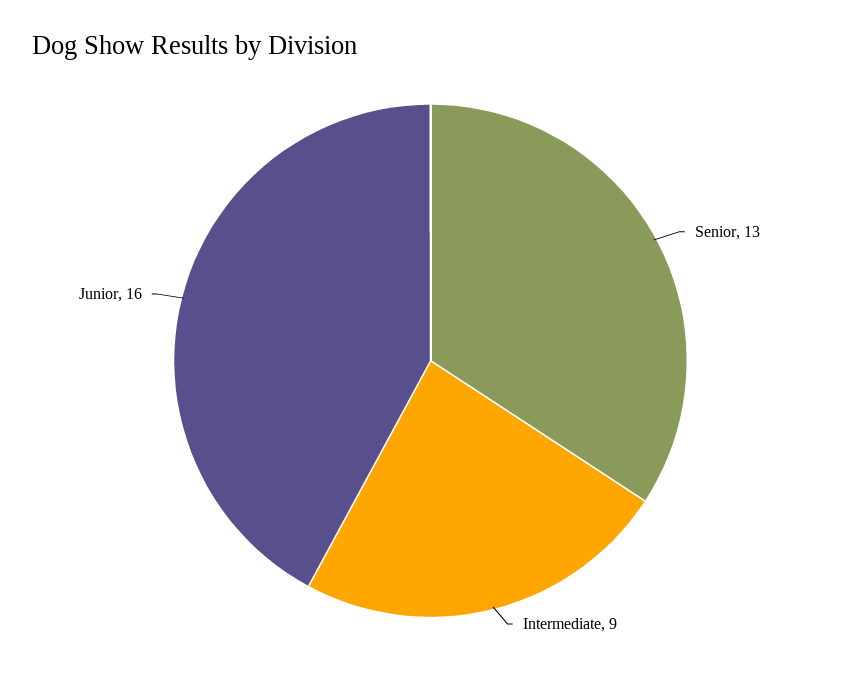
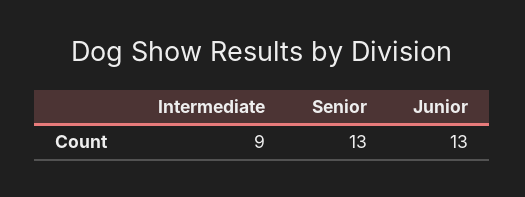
Junior: 16 -> 13

